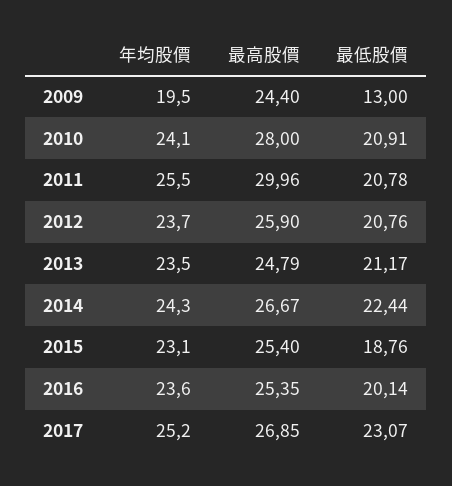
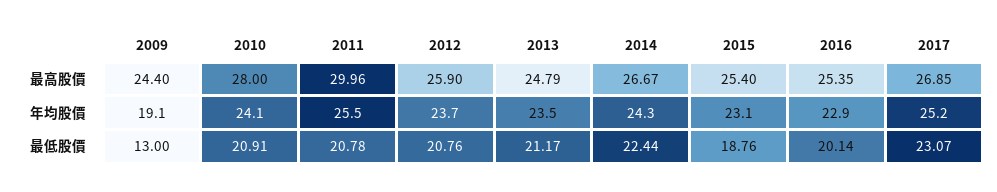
年均股價, 2009: 19.5 -> 19.1
年均股價, 2016: 23.6 -> 22.9

